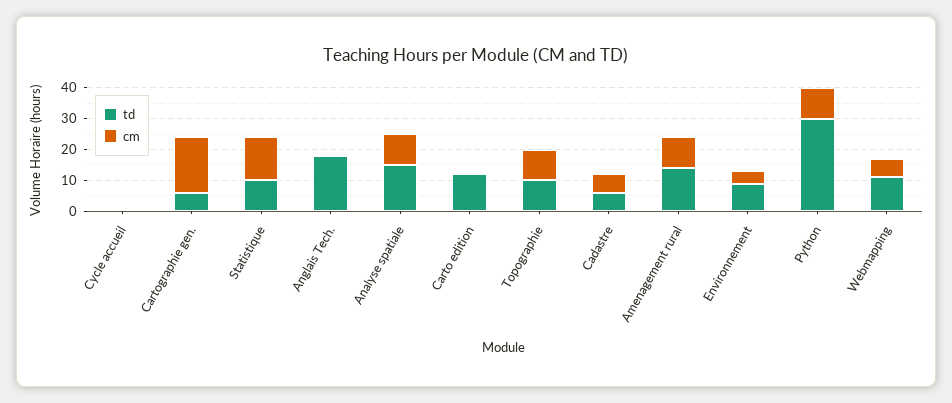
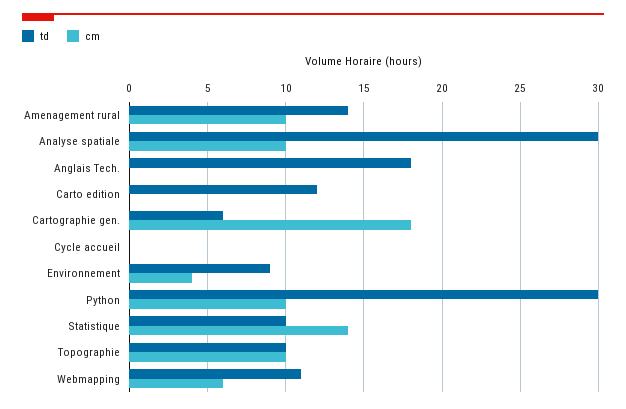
td, Analyse spatiale: 15 -> 30
td, Cadastre: 5 -> none
cm, Cadastre: 5 -> none

